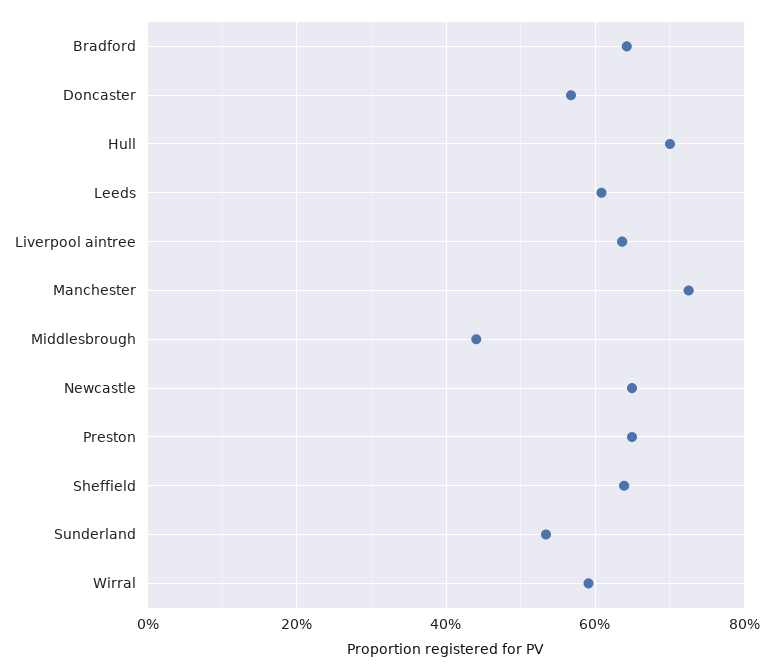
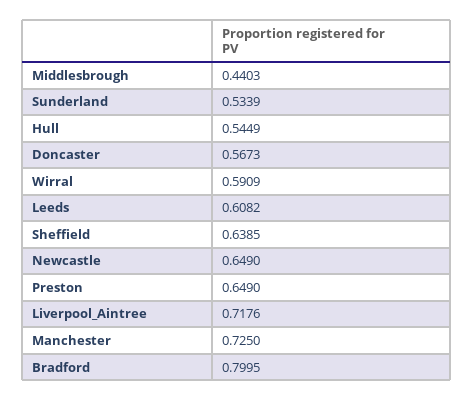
Bradford: 0.64 -> 0.7995
Hull: 0.7 -> 0.5449
Liverpool aintree: 0.64 -> 0.7176

